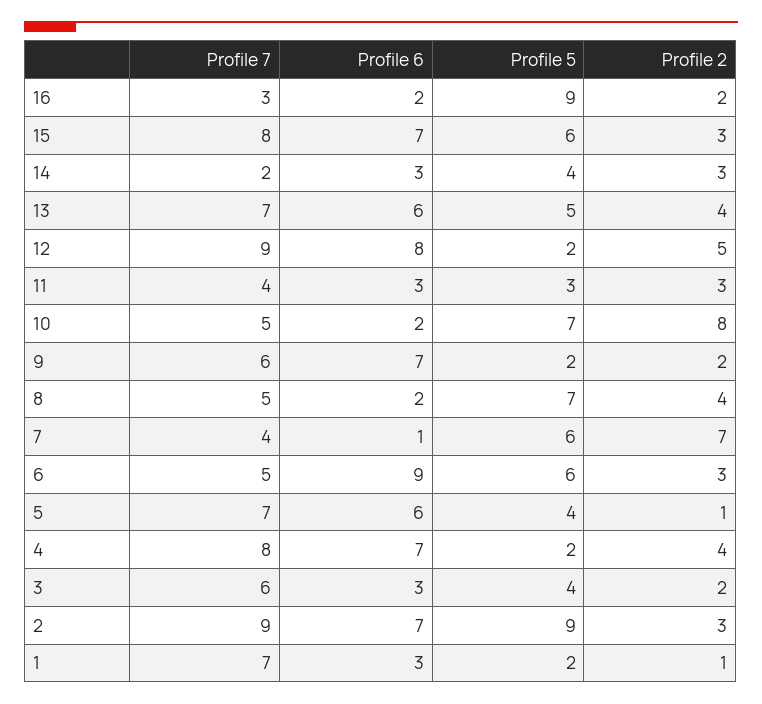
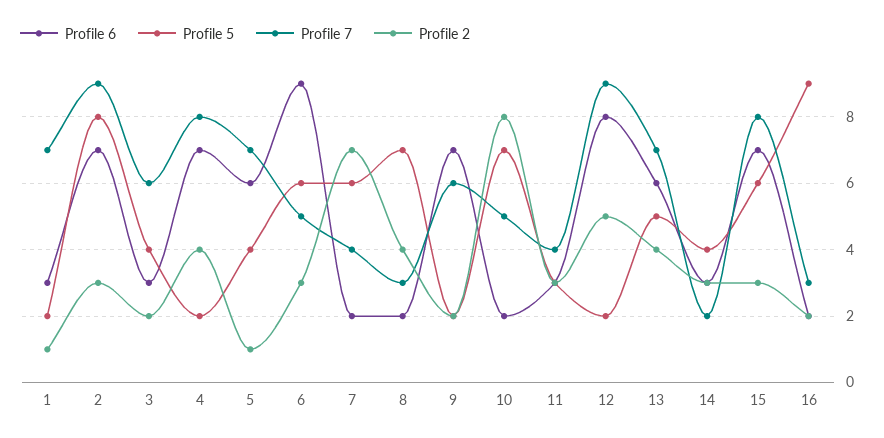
Profile 7, 8: 5 -> 3
Profile 6, 7: 1 -> 2
Profile 5, 2: 9 -> 8

